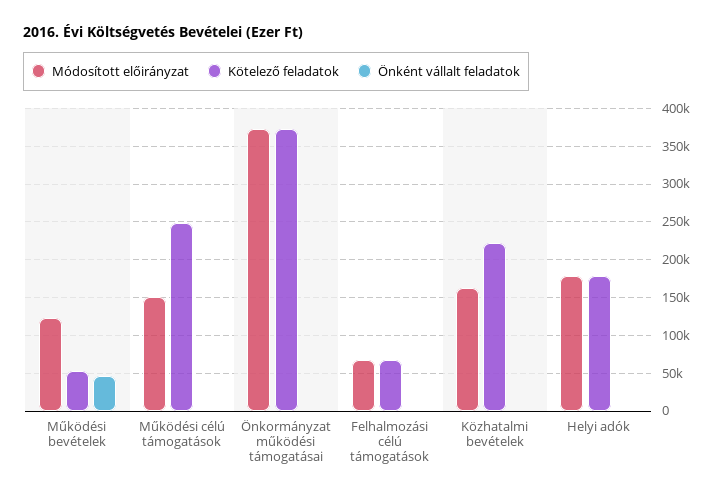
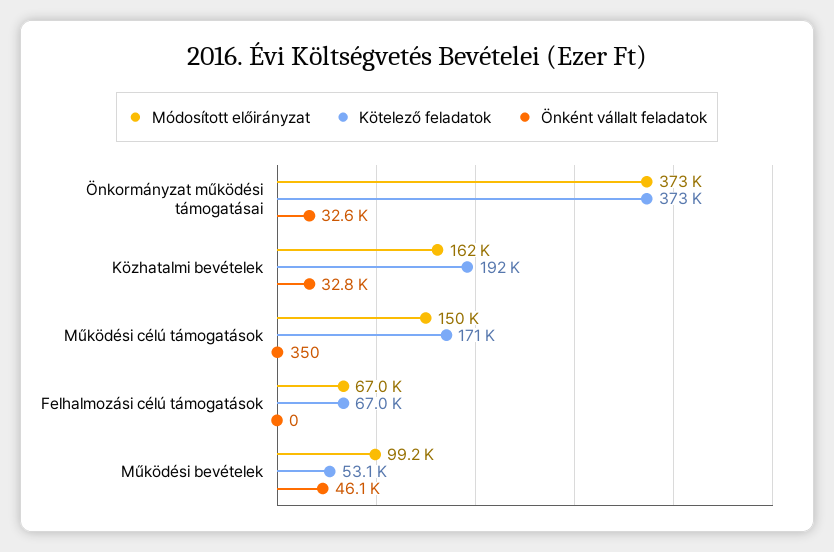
Módosított előirányzat, Működési bevételek: 120000 -> 99200
Kötelező feladatok, Működési célú támogatások: 250000 -> 171000
Önként vállalt feladatok, Önkormányzat működési támogatásai: 0 -> 32600
Kötelező feladatok, Közhatalmi bevételek: 220000 -> 192000
Önként vállalt feladatok, Közhatalmi bevételek: 0 -> 32800
Módosított előirányzat, Helyi adók: 180000 -> none
Kötelező feladatok, Helyi adók: 180000 -> none
Önként vállalt feladatok, Helyi adók: 0 -> none

